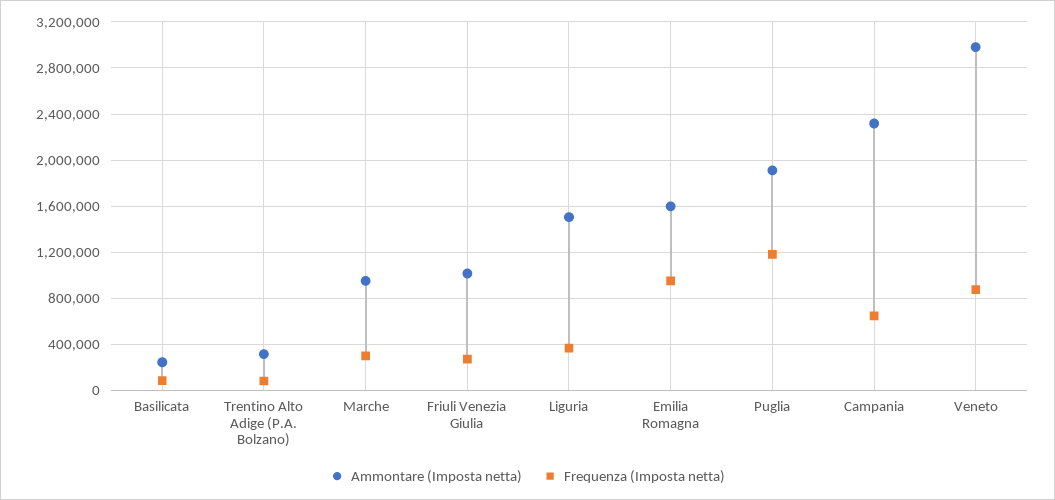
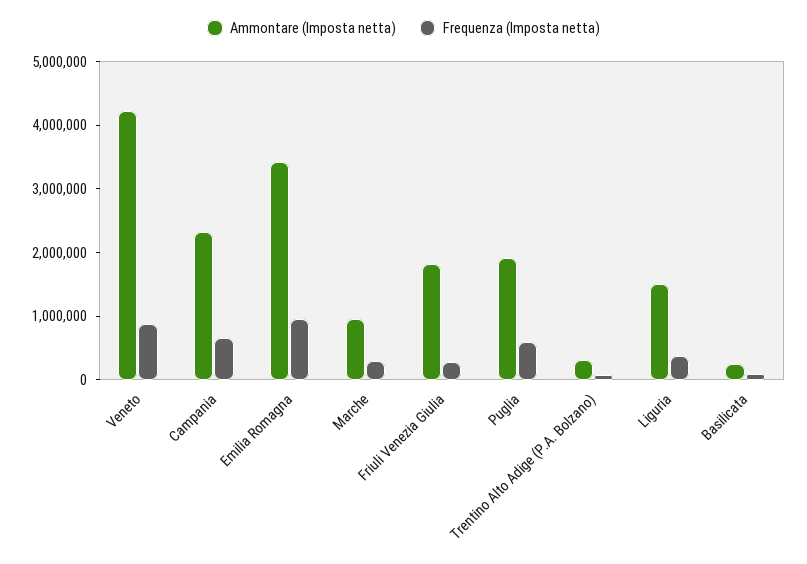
Ammontare (Imposta netta), Friuli Venezia Giulia: 1000000 -> 1800000
Ammontare (Imposta netta), Emilia Romagna: 1600000 -> 3400000
Frequenza (Imposta netta), Puglia: 1200000 -> 600000
Ammontare (Imposta netta), Veneto: 3000000 -> 4200000

